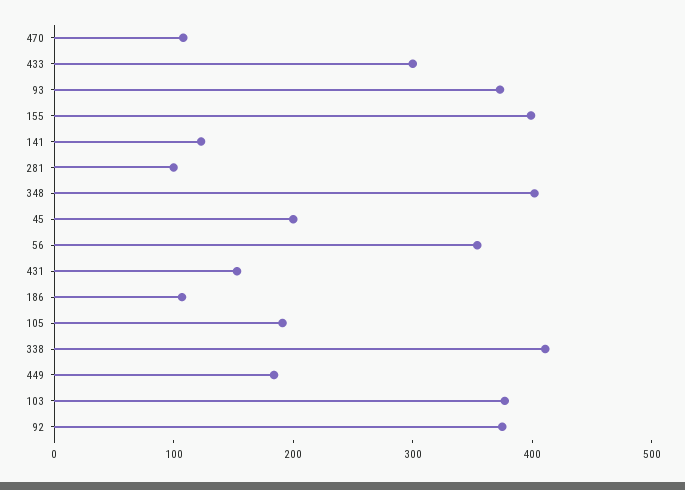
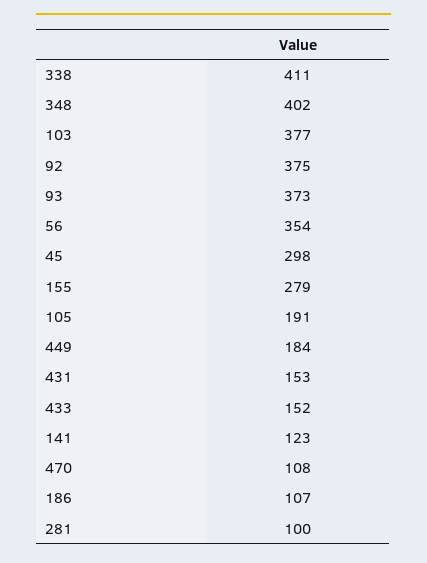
433: 300 -> 152
155: 400 -> 279
45: 200 -> 298

